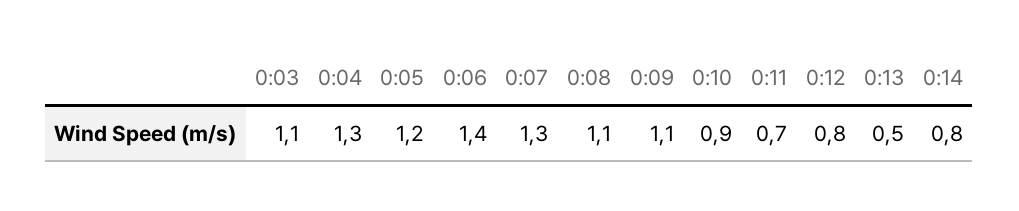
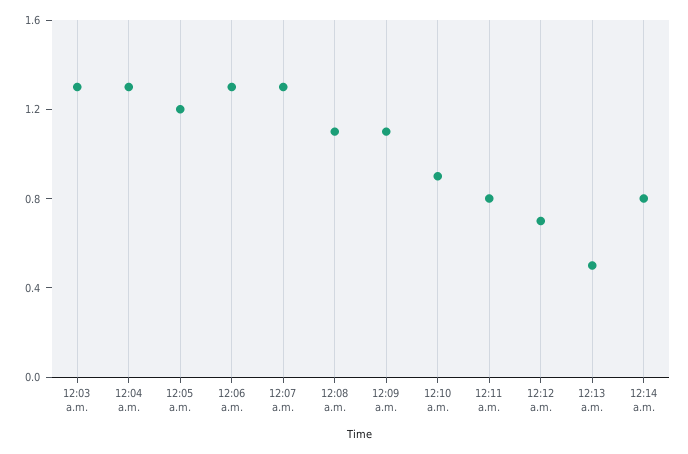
0:03: 1.1 -> 1.3
0:06: 1.4 -> 1.3
0:11: 0.7 -> 0.8
0:12: 0.8 -> 0.7

